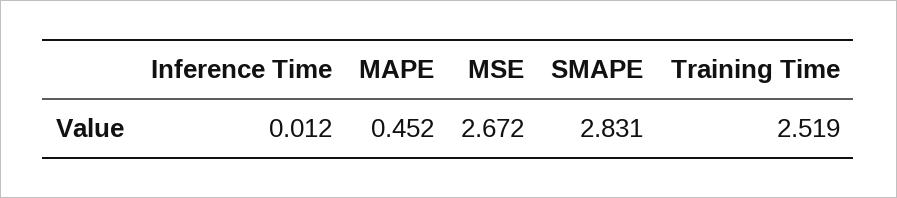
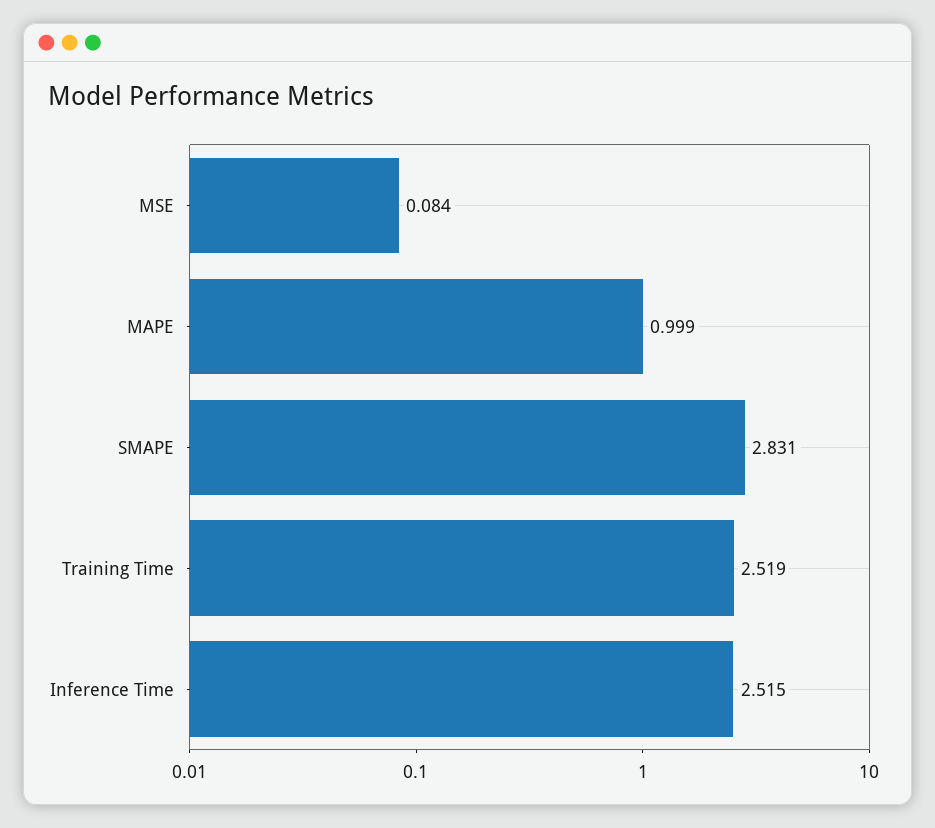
Inference Time: 0.012 -> 2.515
MAPE: 0.452 -> 0.999
MSE: 2.672 -> 0.084

